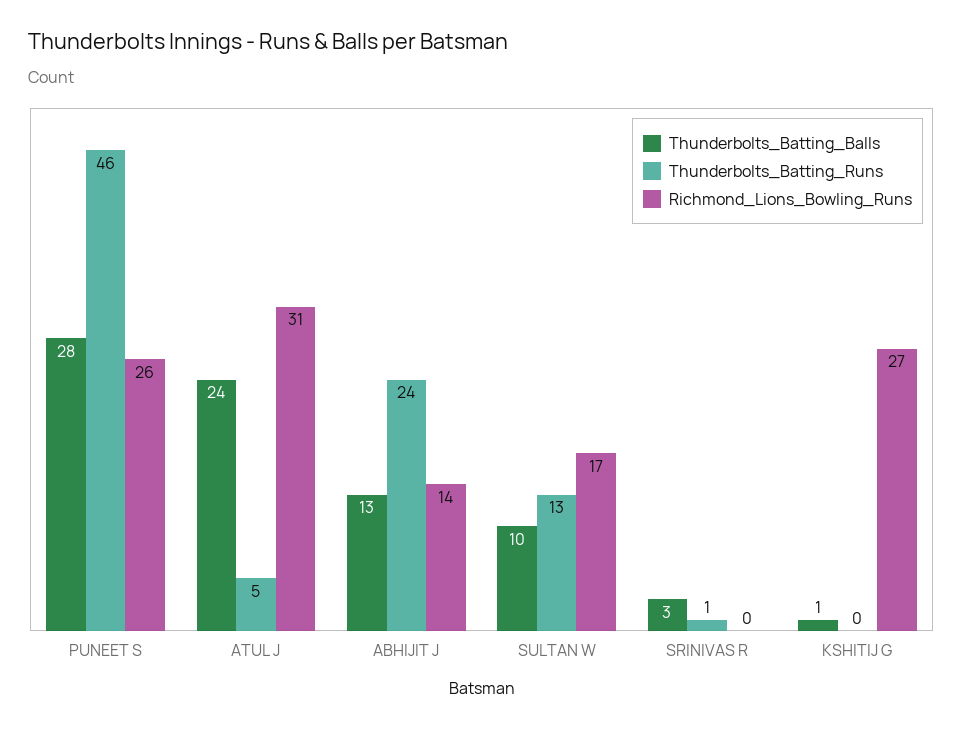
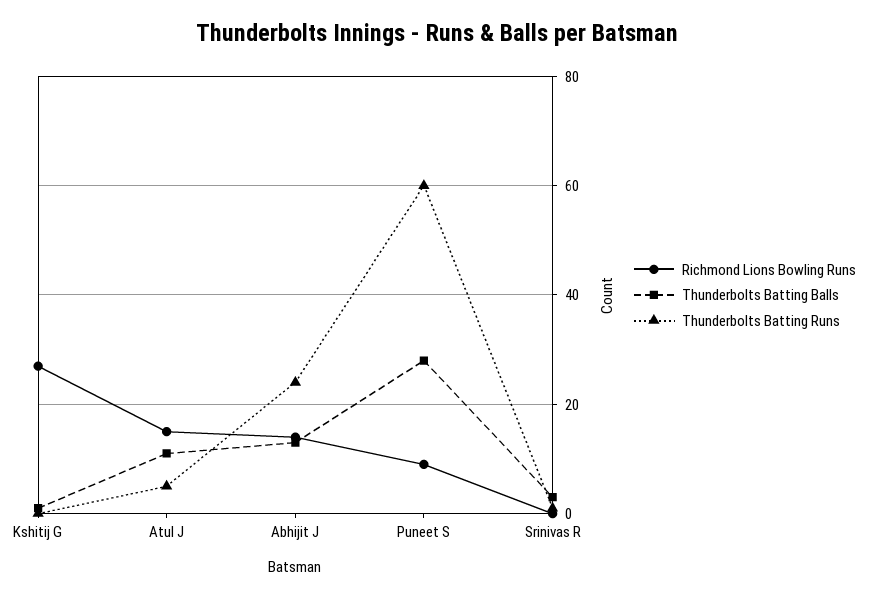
Thunderbolts_Batting_Runs, PUNEET S: 46 -> 60
Richmond_Lions_Bowling_Runs, PUNEET S: 26 -> 10
Thunderbolts_Batting_Balls, ATUL J: 24 -> 10
Richmond_Lions_Bowling_Runs, ATUL J: 31 -> 15
Thunderbolts_Batting_Balls, SULTAN W: 10 -> none
Thunderbolts_Batting_Runs, SULTAN W: 13 -> none
Richmond_Lions_Bowling_Runs, SULTAN W: 17 -> none

